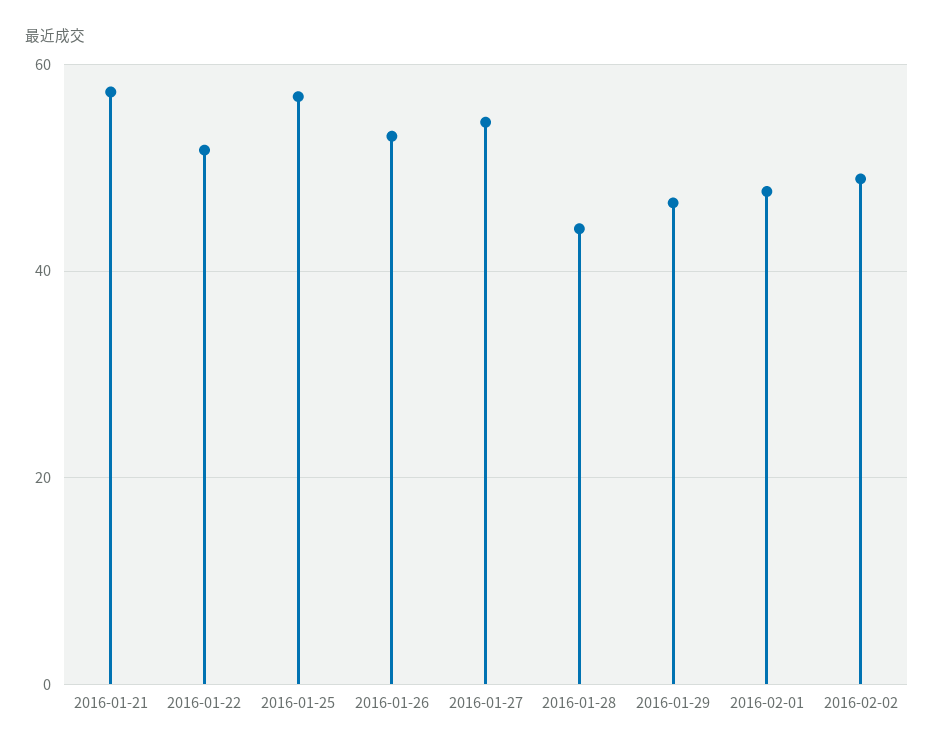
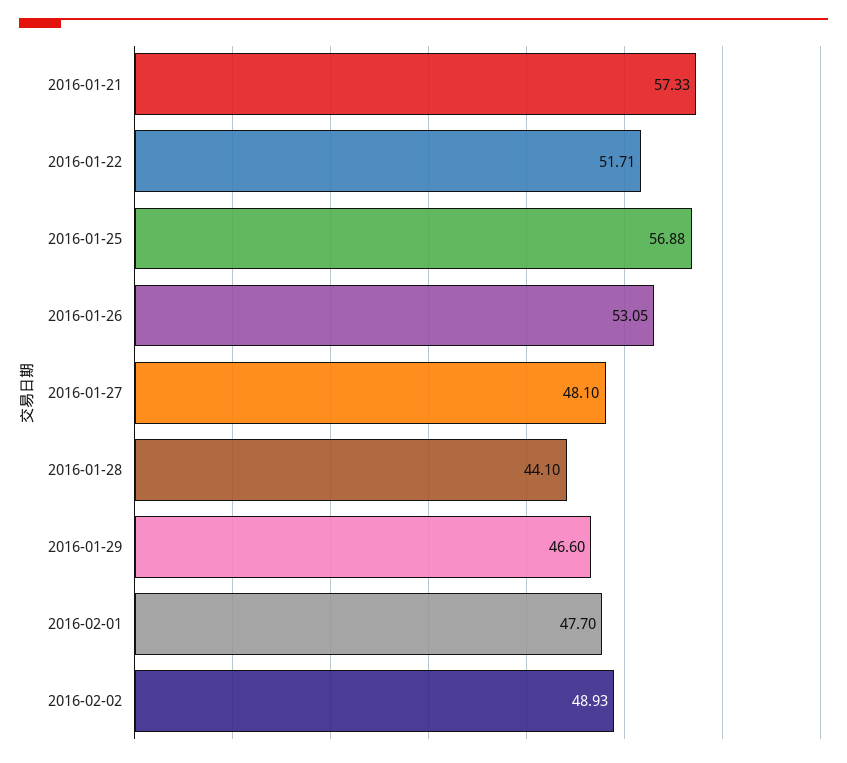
2016-01-27: 54 -> 48.1

